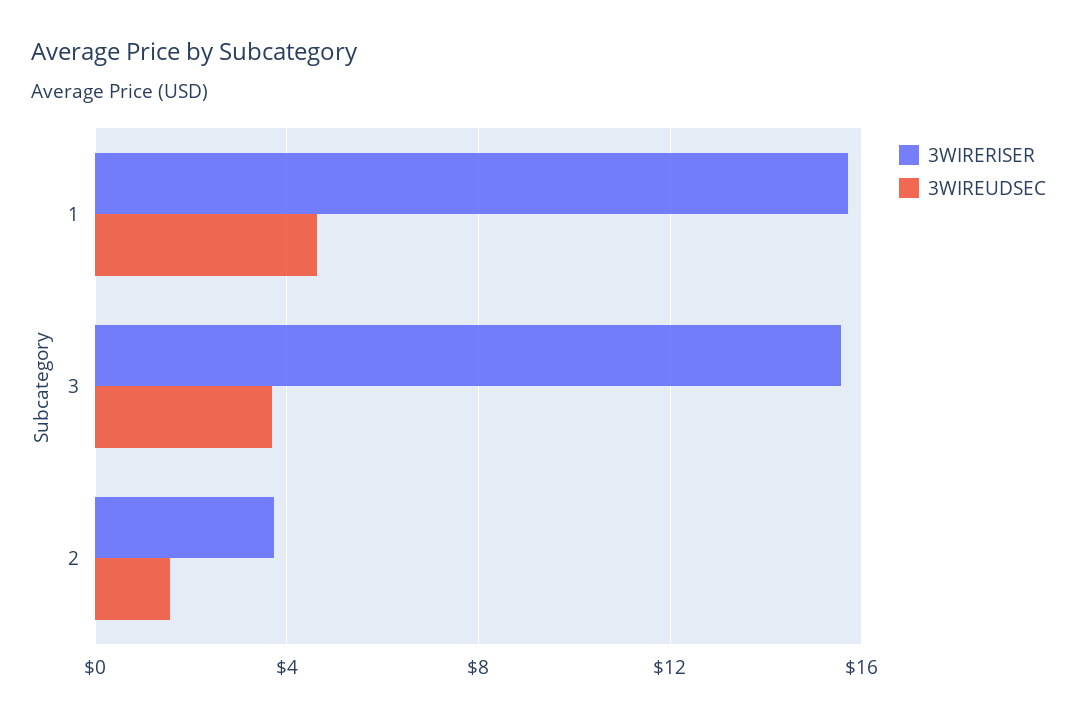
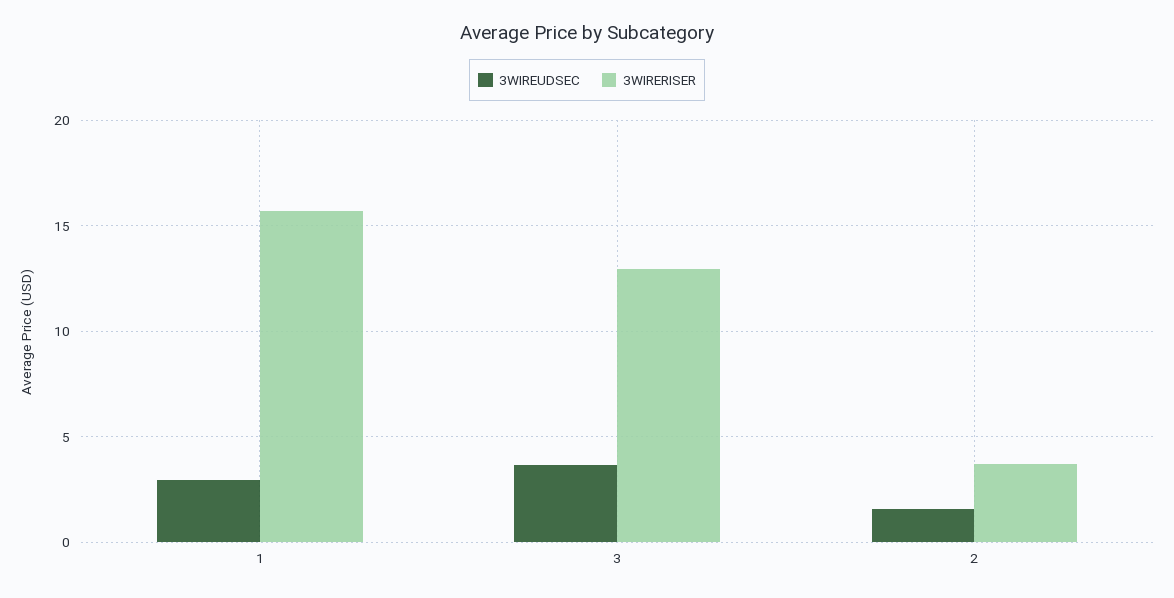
3WIREUDSEC, 1: 4.5 -> 3
3WIRERISER, 3: 15.5 -> 13

